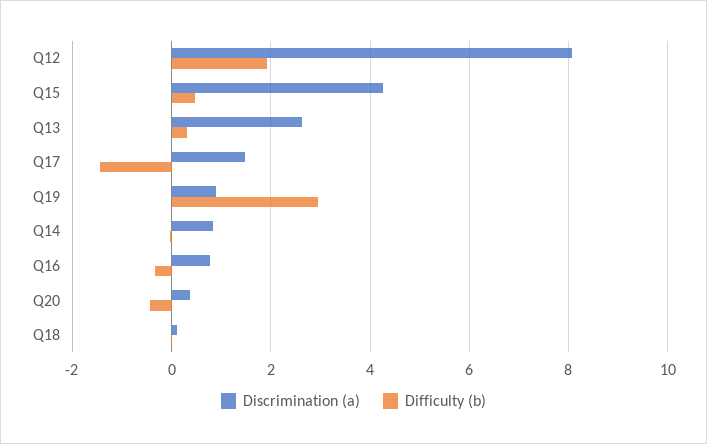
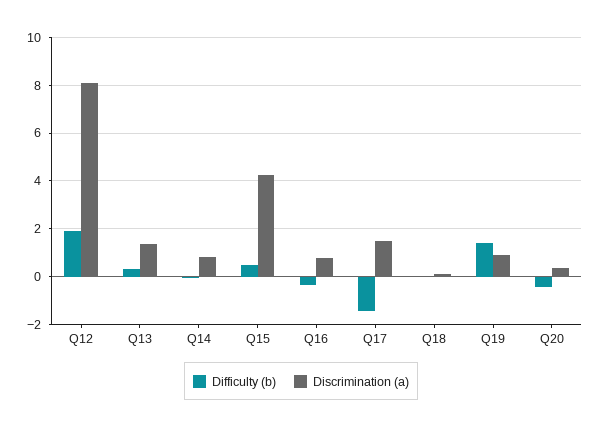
Discrimination (a), Q13: 2.6 -> 1.5
Difficulty (b), Q19: 3 -> 1.5

